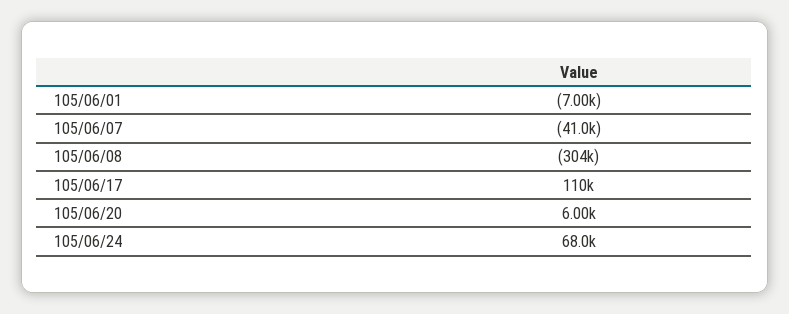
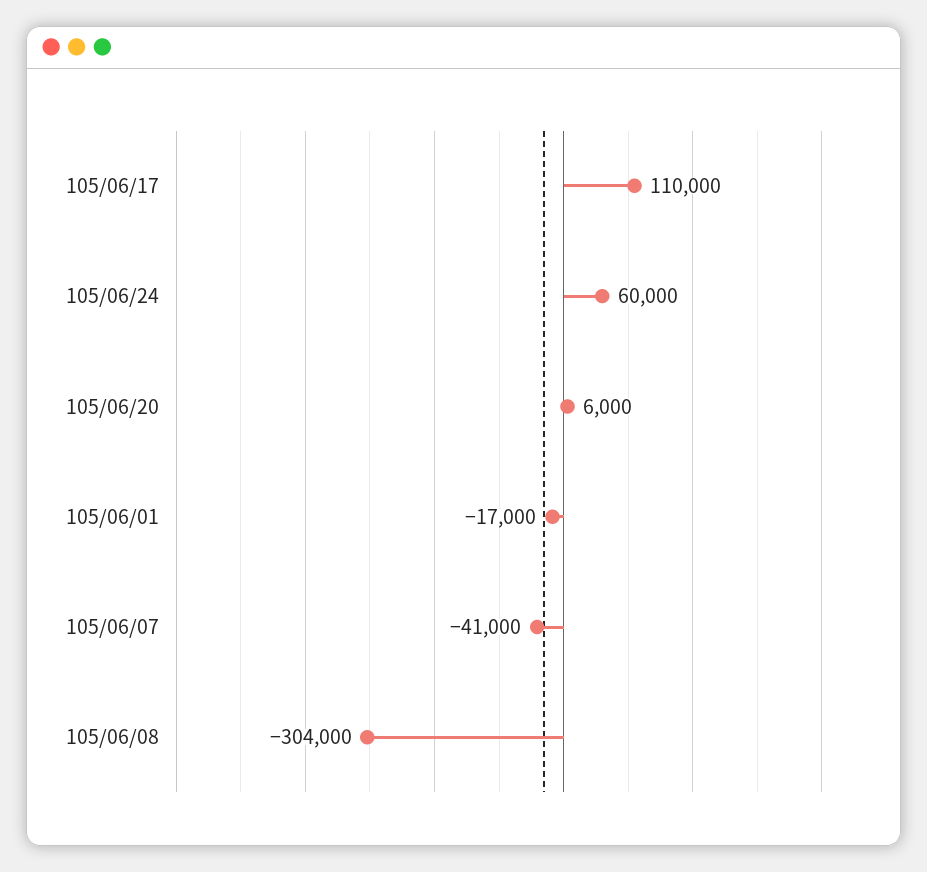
105/06/01: -7000 -> -17000
105/06/24: 68000 -> 60000

